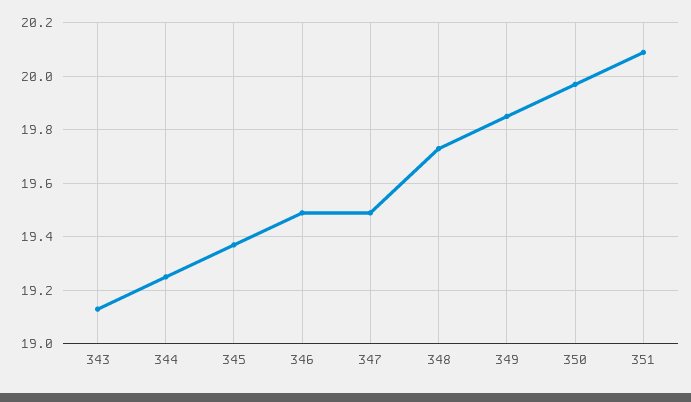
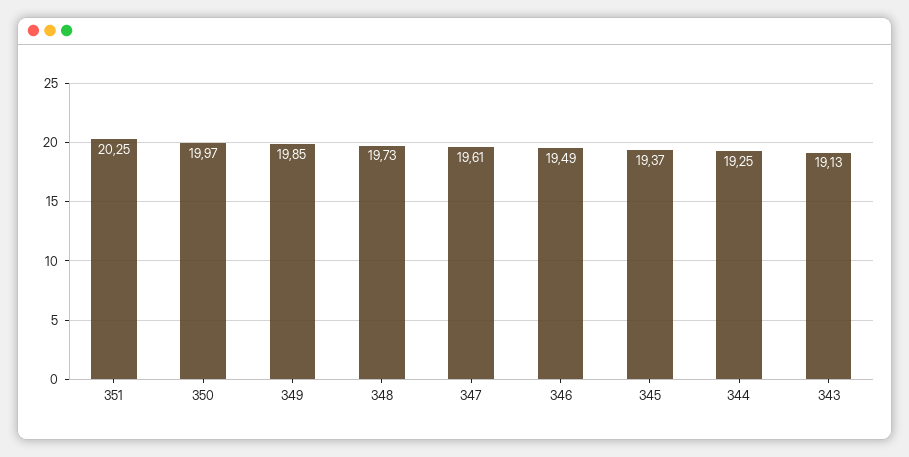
347: 19.5 -> 19.61
351: 20.1 -> 20.25

